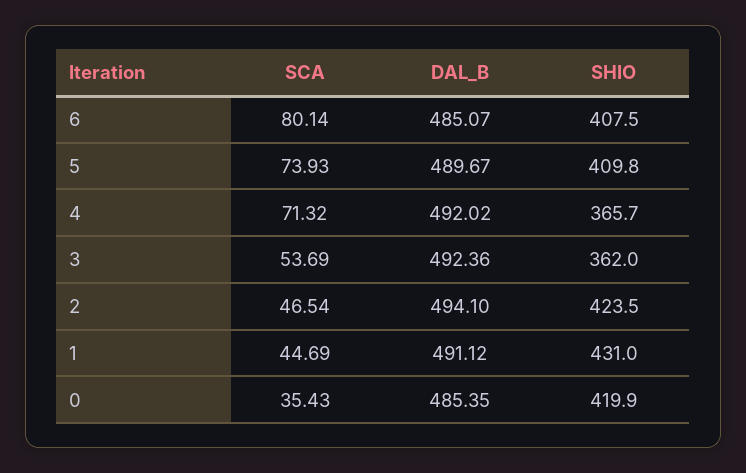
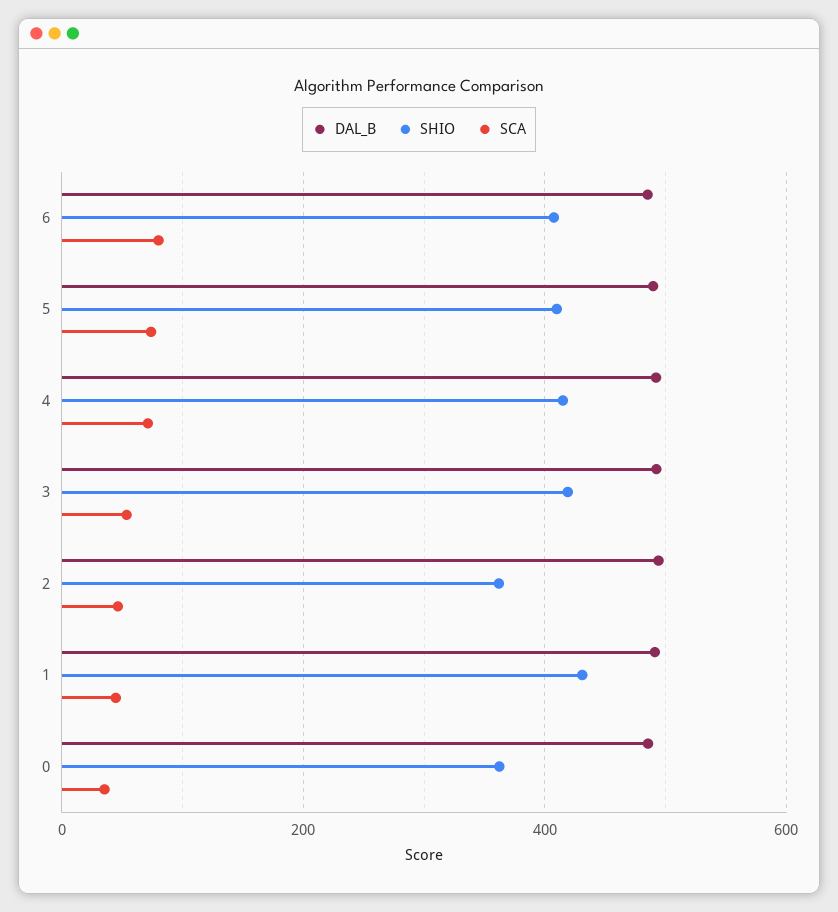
SHIO, 4: 365.7 -> 420
SHIO, 3: 362 -> 420
SHIO, 2: 423.5 -> 360
SHIO, 0: 419.9 -> 360

